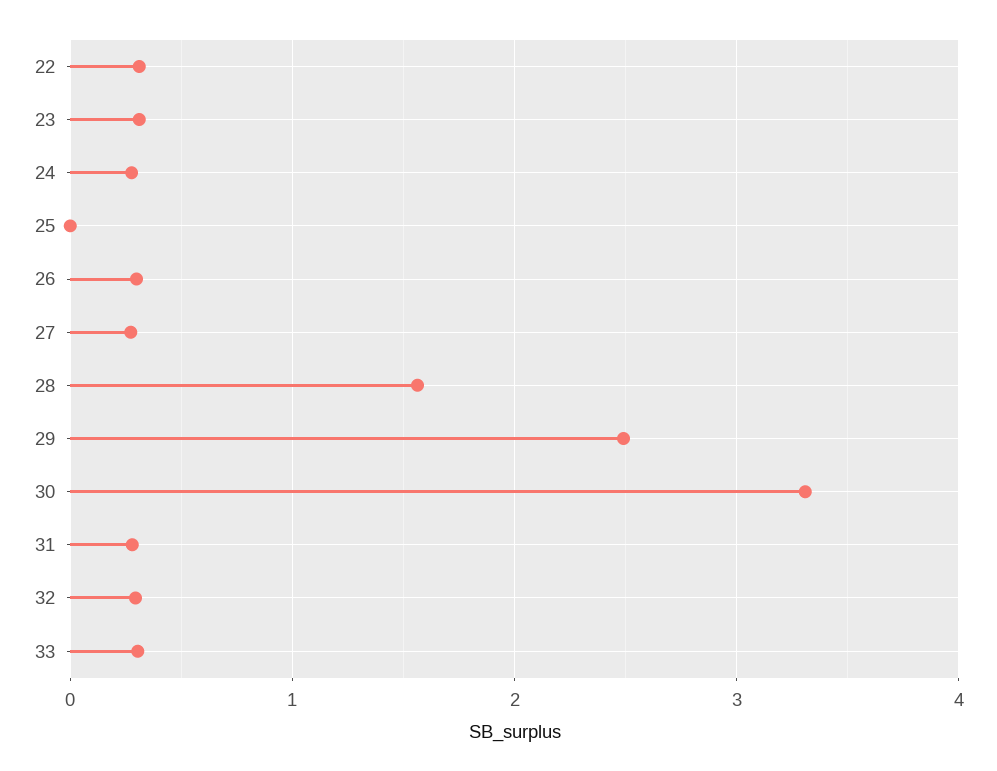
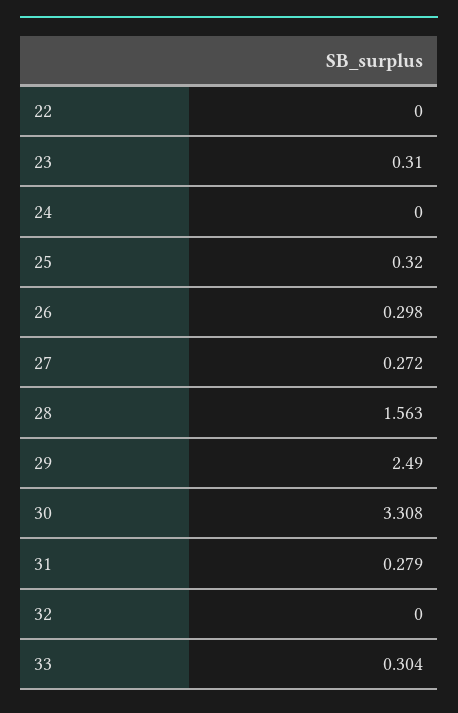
22: 0.3 -> 0
24: 0.3 -> 0
25: 0 -> 0.32
32: 0.3 -> 0

